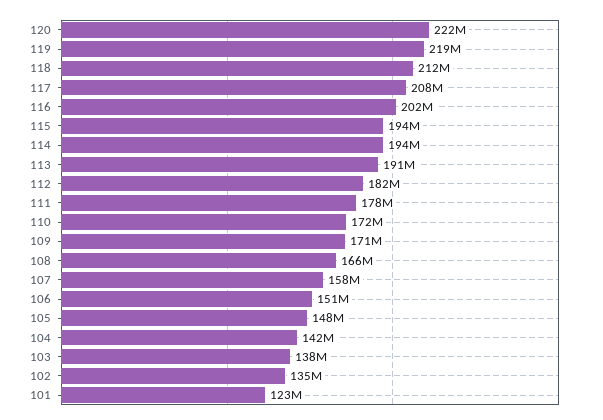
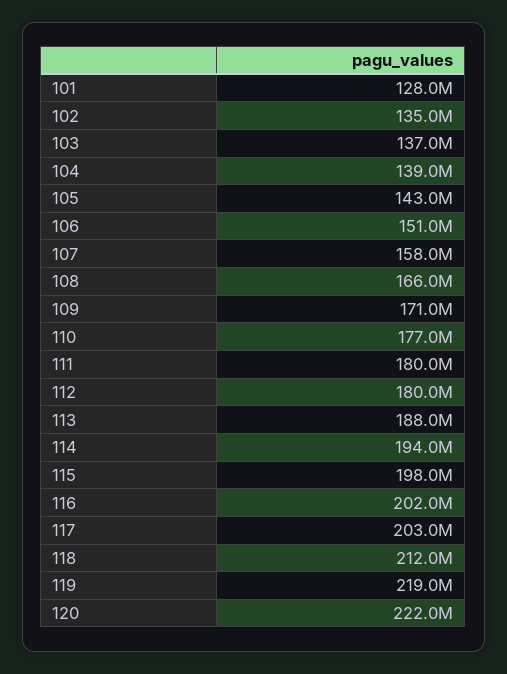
117: 208000000 -> 203000000
115: 194000000 -> 198000000
113: 191000000 -> 188000000
112: 182000000 -> 180000000
111: 178000000 -> 180000000
110: 172000000 -> 177000000
105: 148000000 -> 143000000
104: 142000000 -> 139000000
103: 138000000 -> 137000000
101: 123000000 -> 128000000

